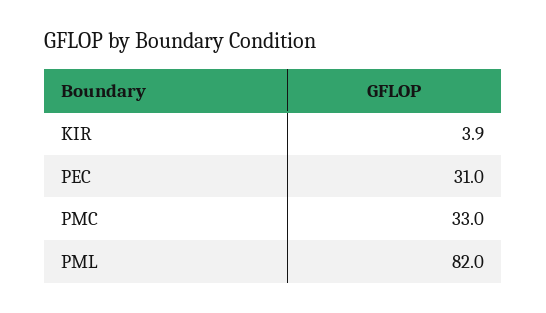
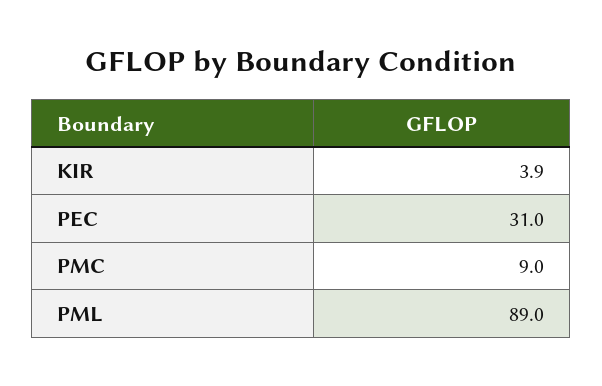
PMC: 33 -> 9
PML: 82 -> 89

